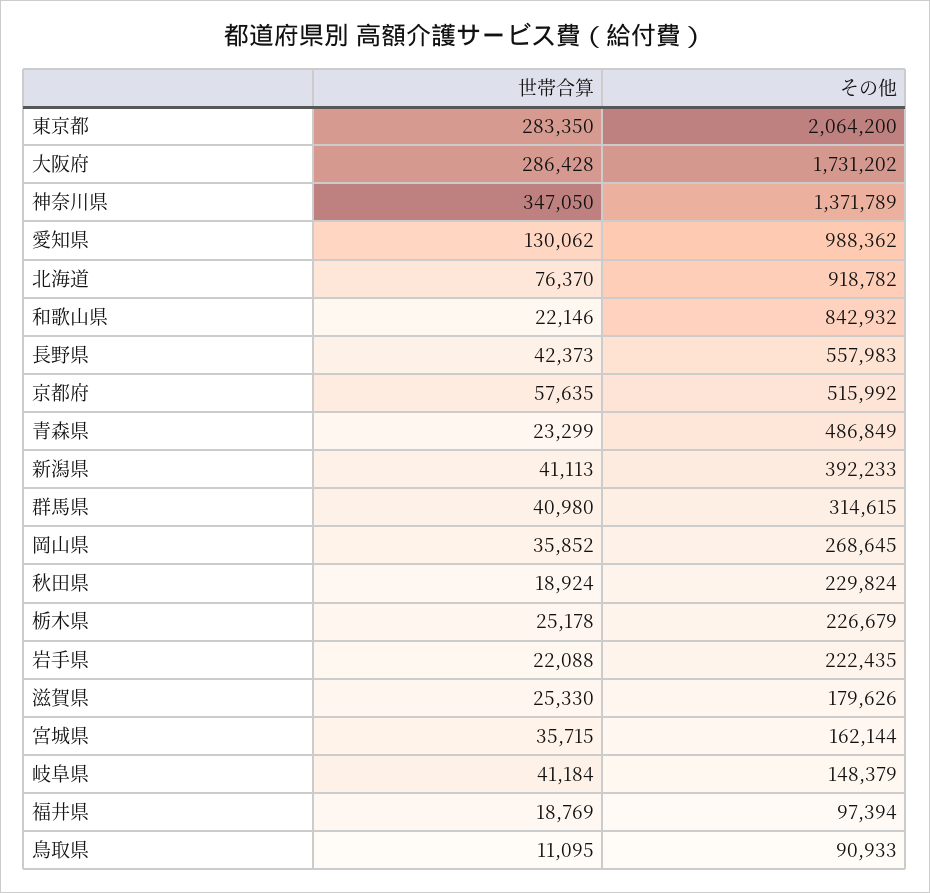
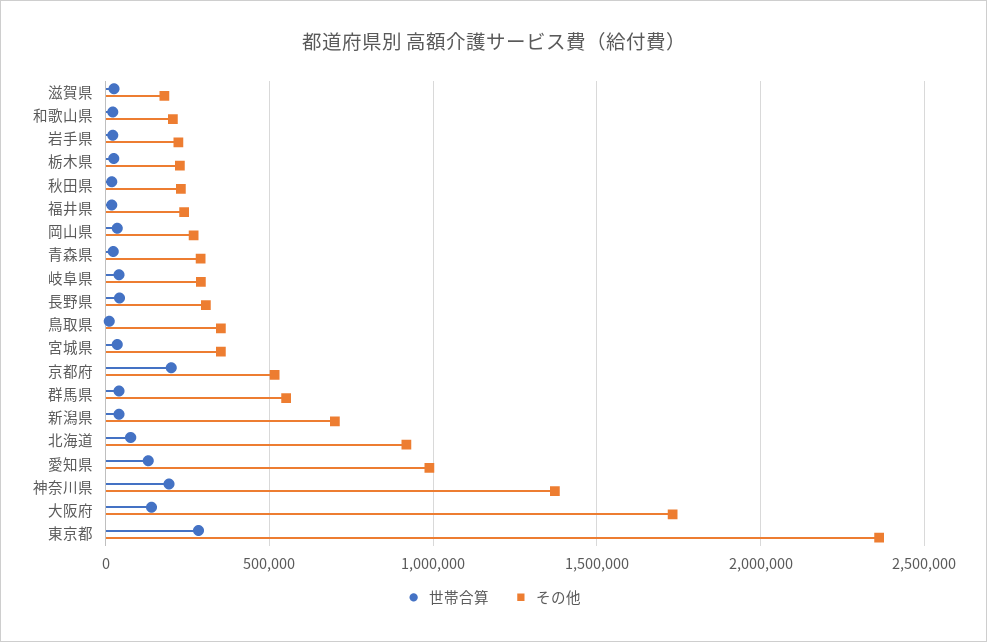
その他, 東京都: 2064200 -> 2350000
世帯合算, 大阪府: 286428 -> 150000
世帯合算, 神奈川県: 347050 -> 200000
その他, 和歌山県: 842932 -> 200000
その他, 長野県: 557983 -> 300000
世帯合算, 京都府: 57635 -> 200000
その他, 青森県: 486849 -> 300000
その他, 新潟県: 392233 -> 700000
その他, 群馬県: 314615 -> 550000
その他, 宮城県: 162144 -> 350000
その他, 岐阜県: 148379 -> 300000
その他, 福井県: 97394 -> 250000
その他, 鳥取県: 90933 -> 350000

